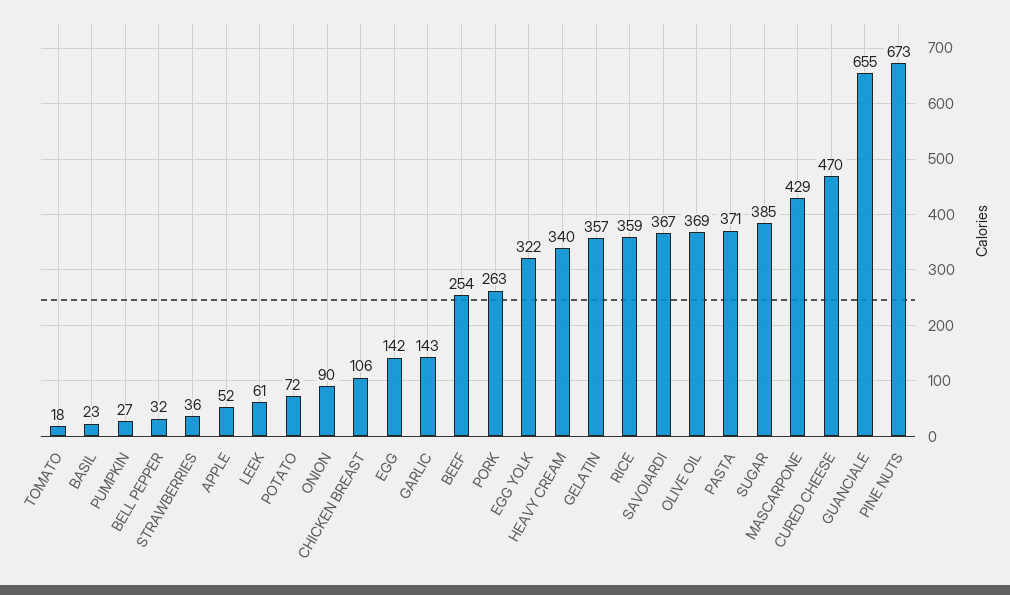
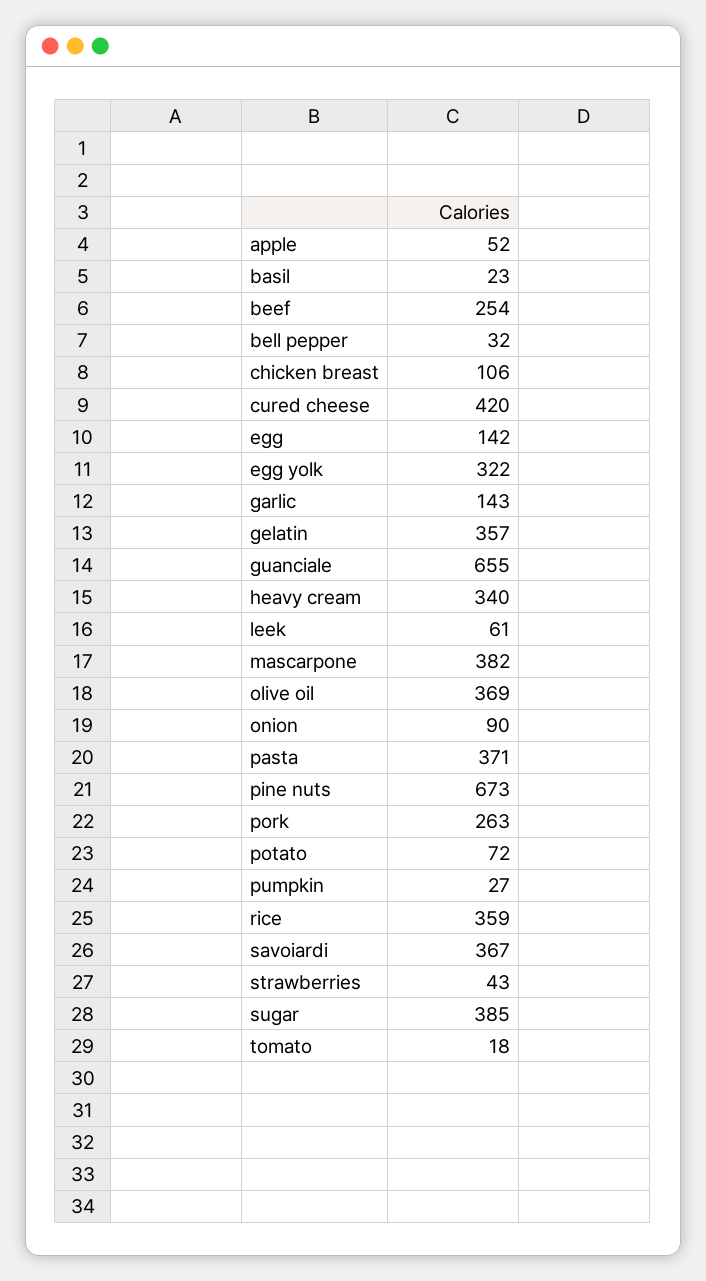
STRAWBERRIES: 36 -> 43
MASCARPONE: 429 -> 382
CURED CHEESE: 470 -> 420

